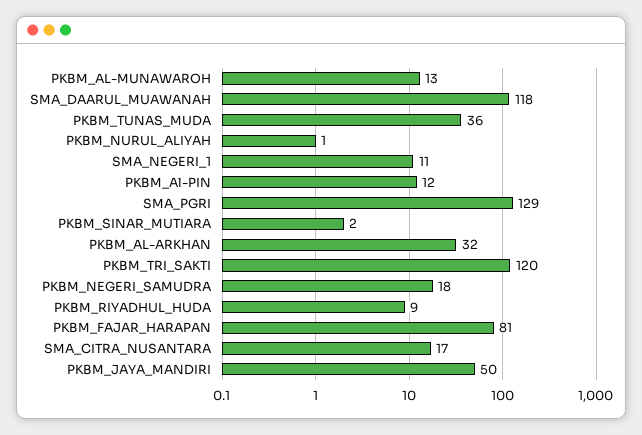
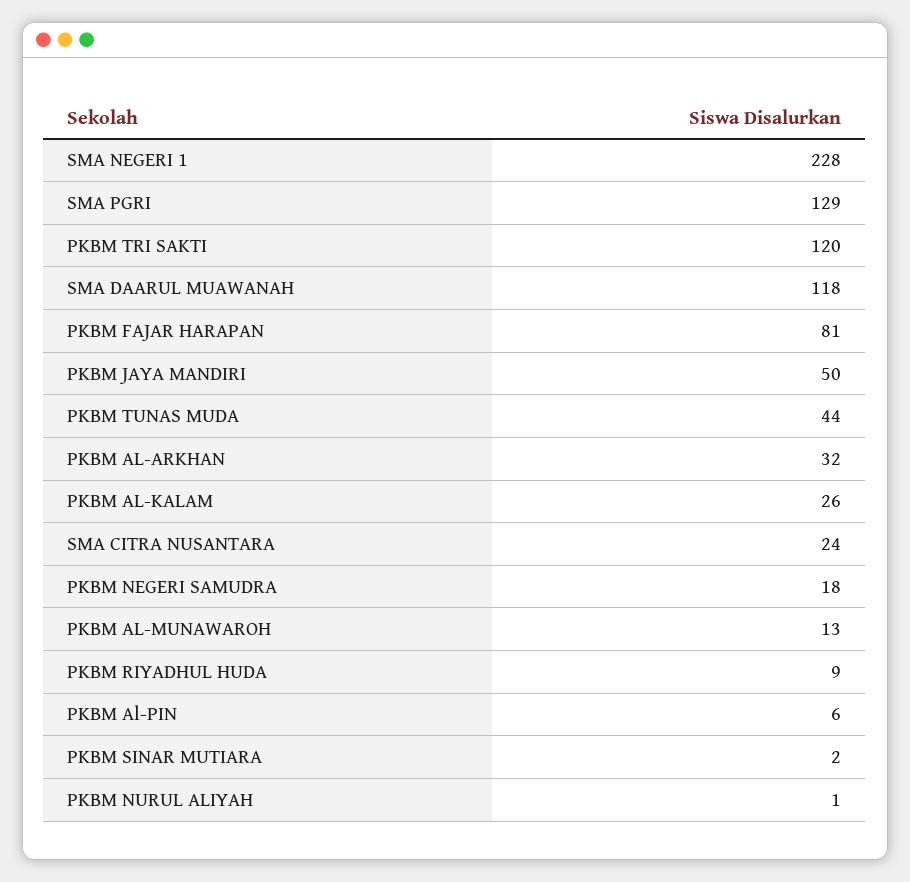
PKBM_TUNAS_MUDA: 36 -> 44
SMA_NEGERI_1: 11 -> 228
PKBM_Al-PIN: 12 -> 6
SMA_CITRA_NUSANTARA: 17 -> 24
PKBM AL-KALAM: none -> 26

